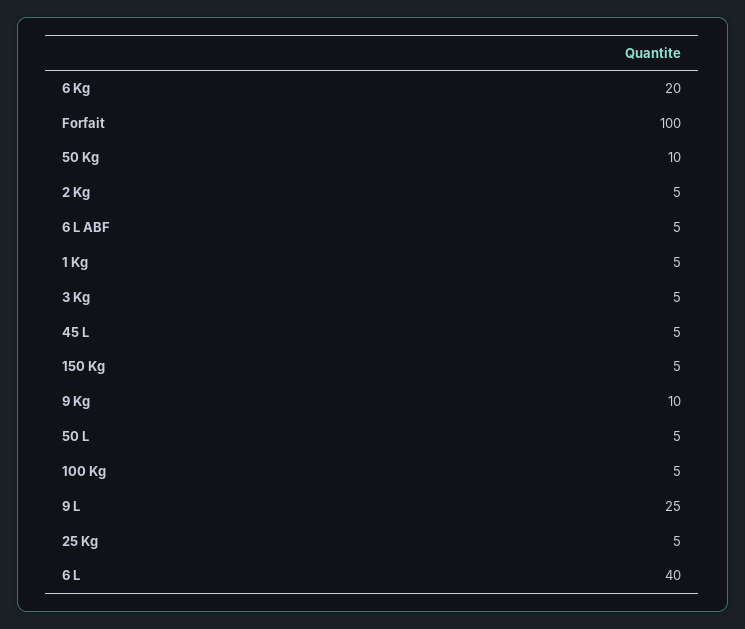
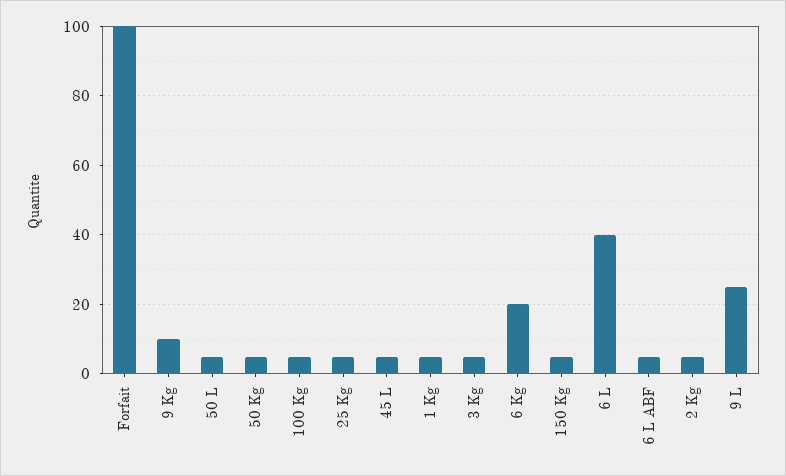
50 Kg: 10 -> 5

